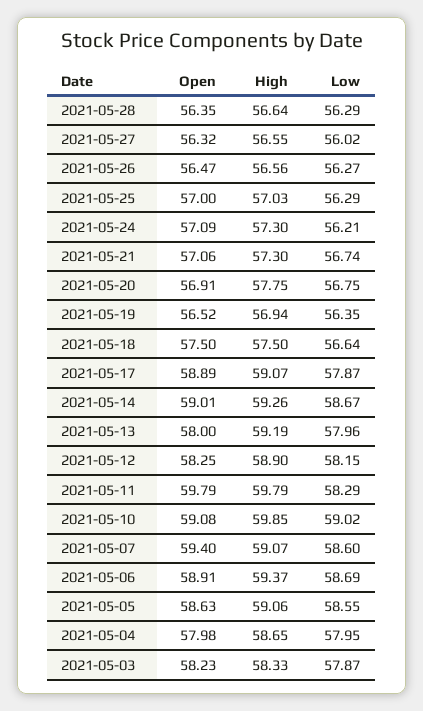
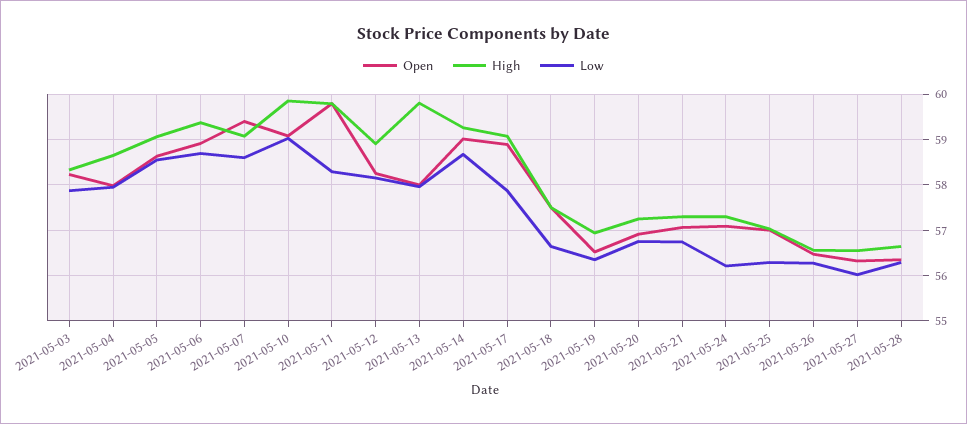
High, 2021-05-20: 57.75 -> 57.2
High, 2021-05-13: 59.19 -> 59.8

